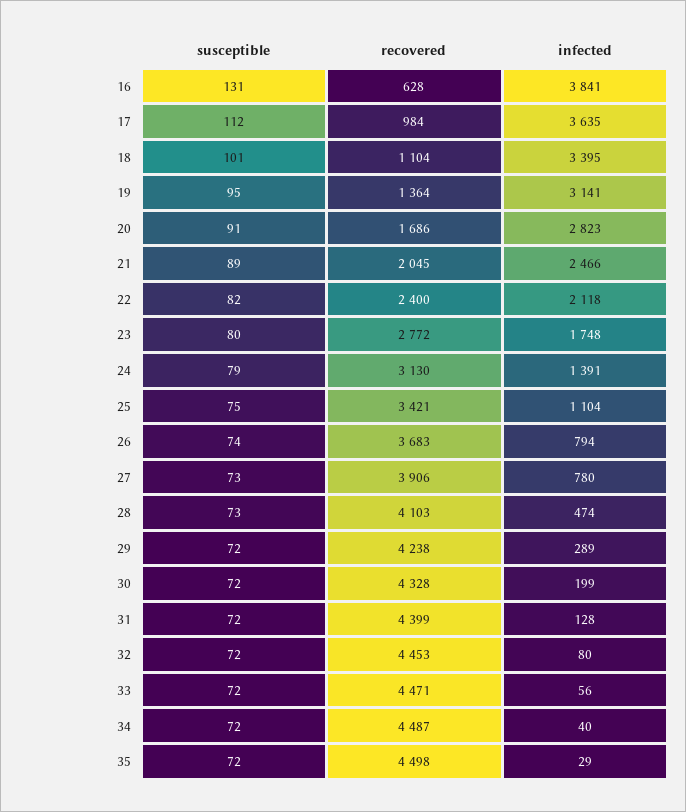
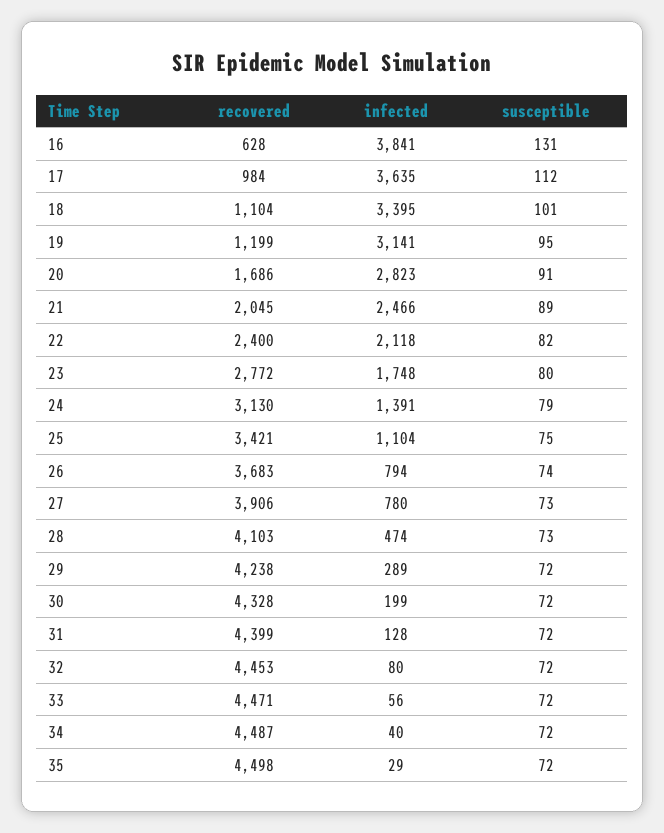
recovered, 19: 1364 -> 1199

